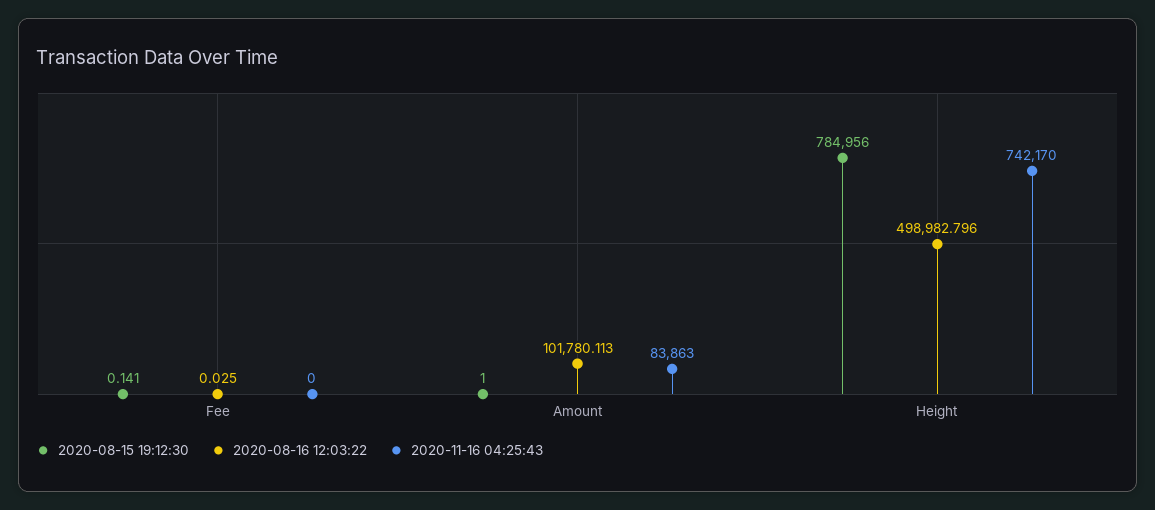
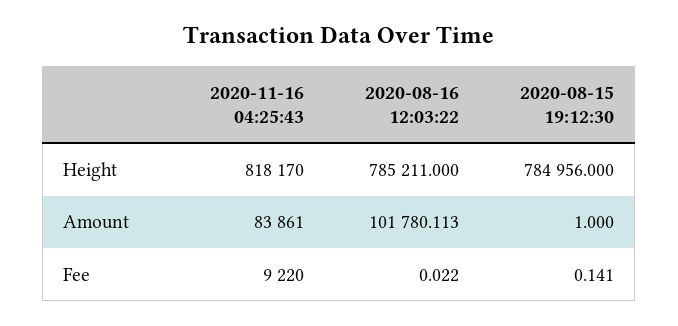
2020-08-16 12:03:22, Fee: 0.025 -> 0.022
2020-11-16 04:25:43, Fee: 0 -> 9220
2020-11-16 04:25:43, Amount: 83863 -> 83861
2020-08-16 12:03:22, Height: 498982.796 -> 785211
2020-11-16 04:25:43, Height: 742170 -> 818170

